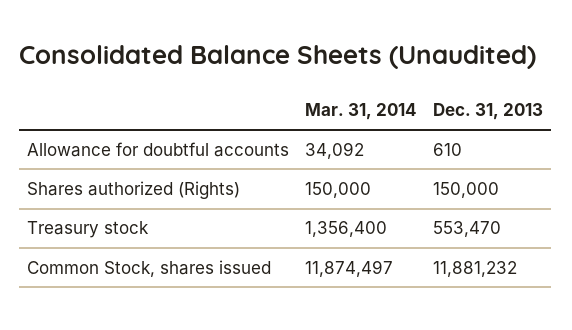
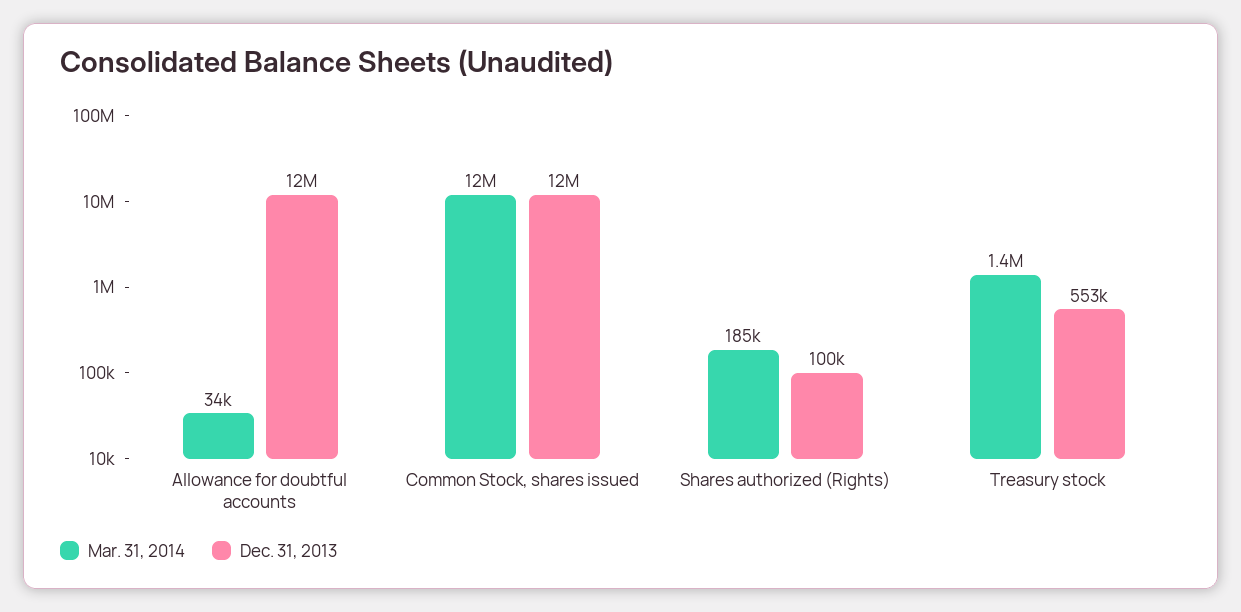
Dec. 31, 2013, Allowance for doubtful accounts: 610 -> 12000000
Mar. 31, 2014, Shares authorized (Rights): 150000 -> 185000
Dec. 31, 2013, Shares authorized (Rights): 150000 -> 100000

